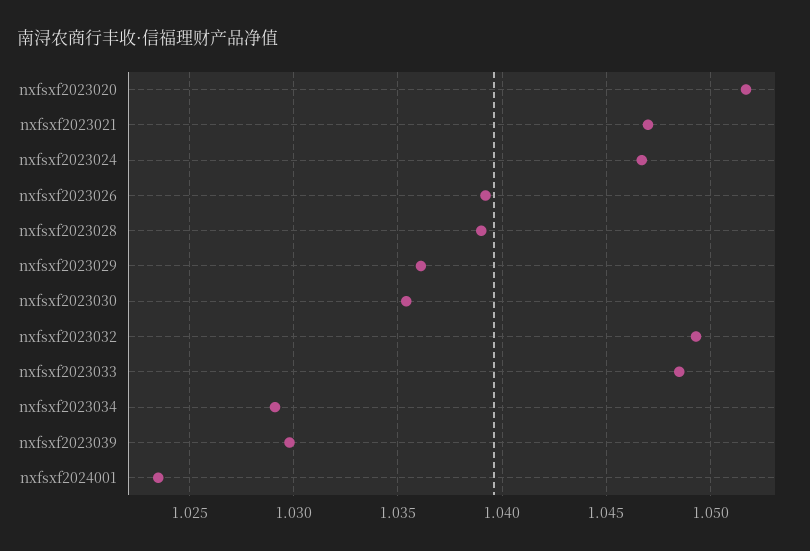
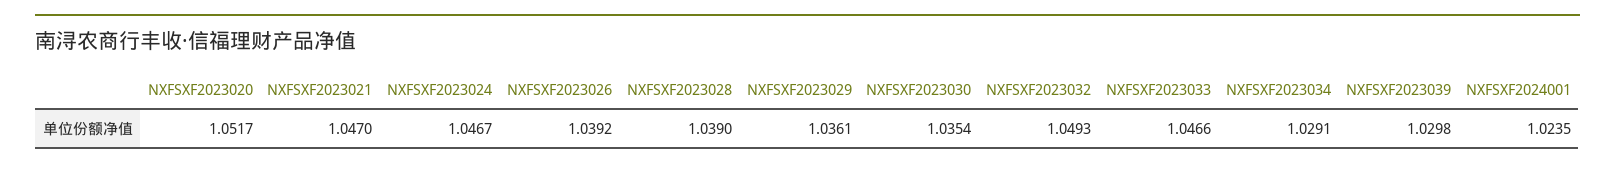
nxfsxf2023033: 1.0485 -> 1.0466

